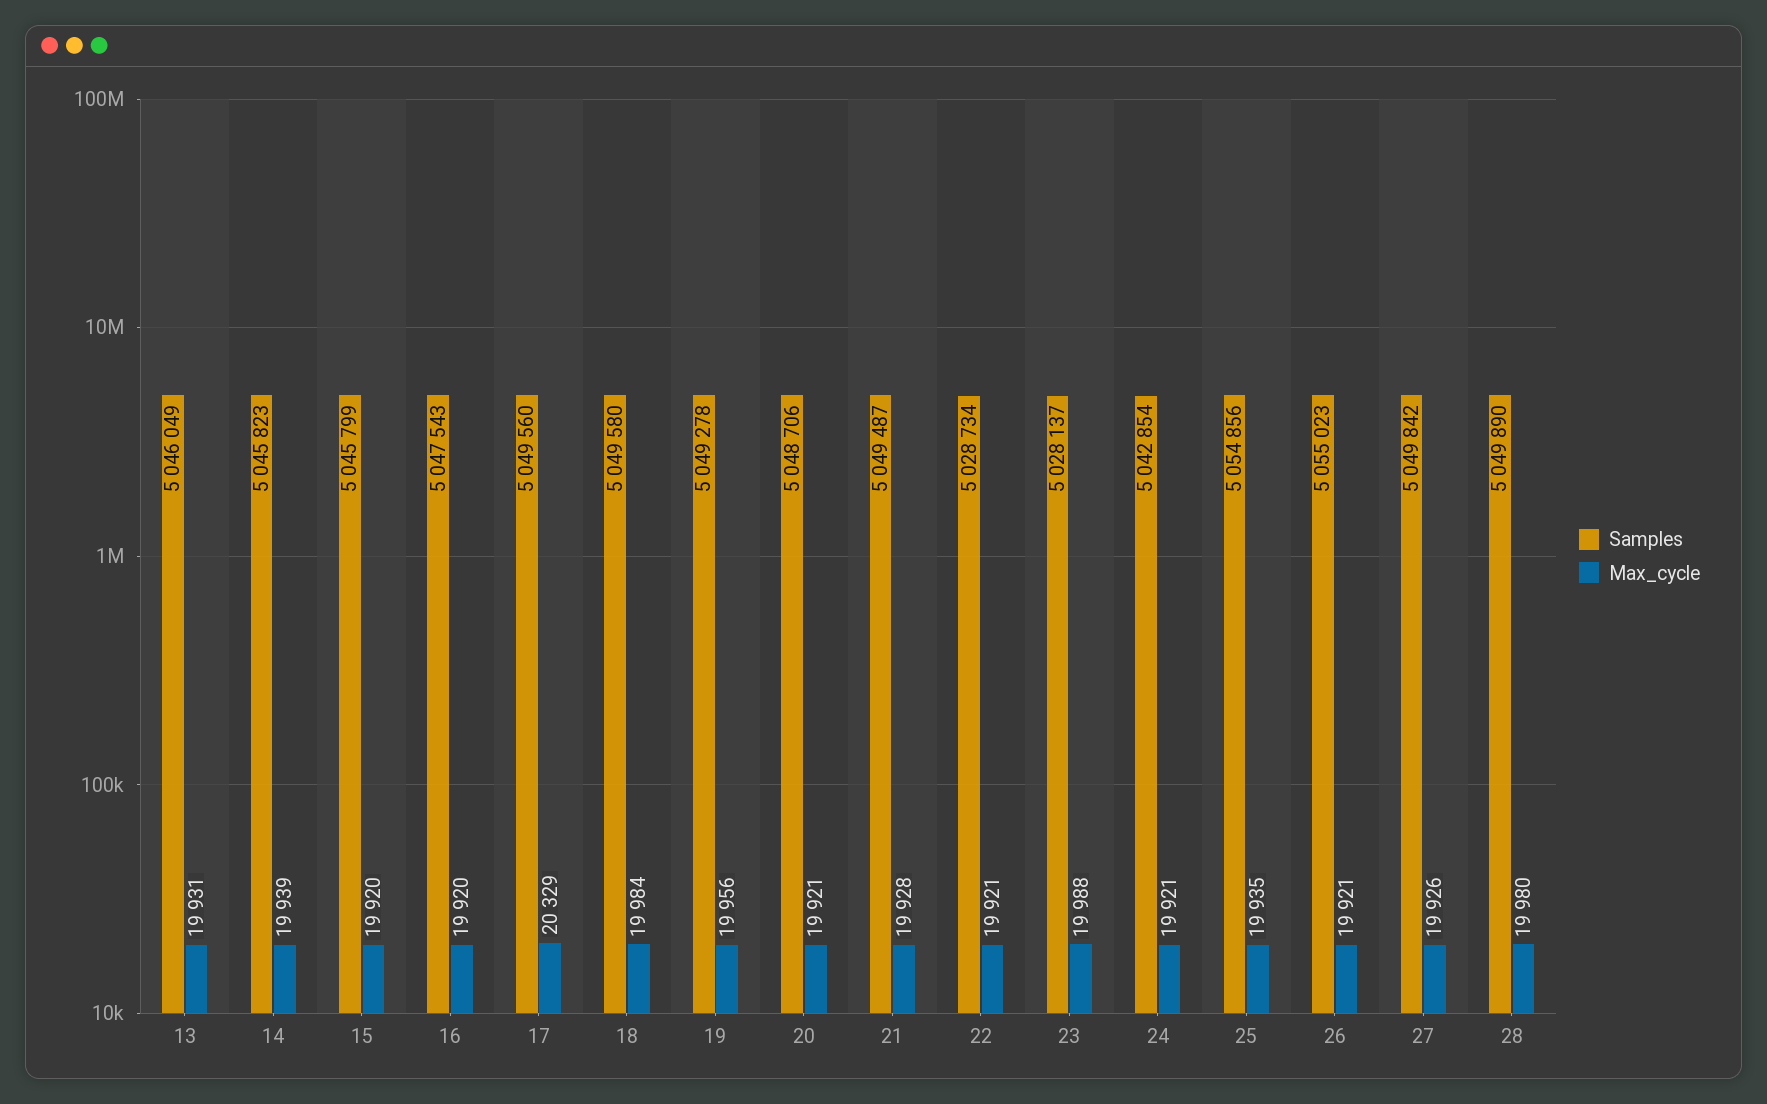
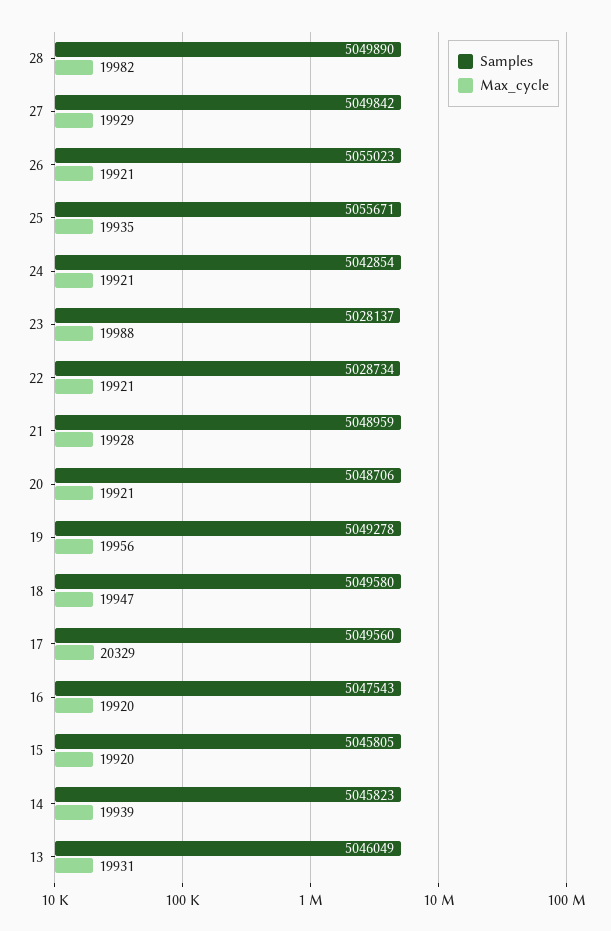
Samples, 15: 5045799 -> 5045805
Max_cycle, 18: 19984 -> 19947
Samples, 21: 5049487 -> 5048959
Samples, 25: 5054856 -> 5055671
Max_cycle, 27: 19926 -> 19929
Max_cycle, 28: 19980 -> 19982

